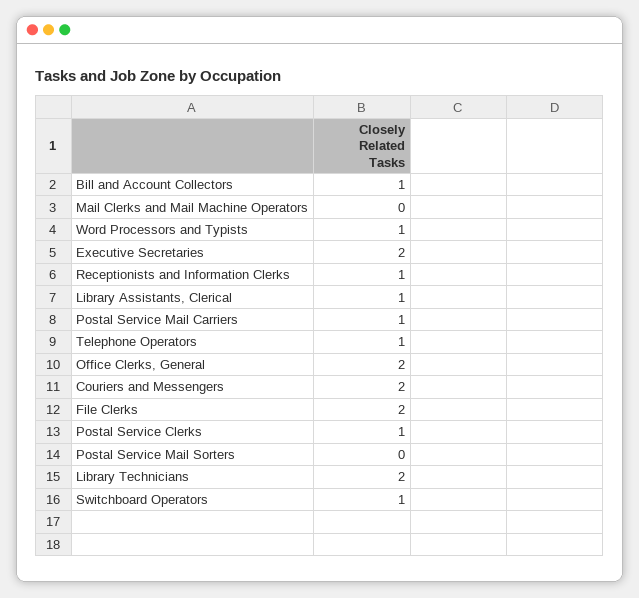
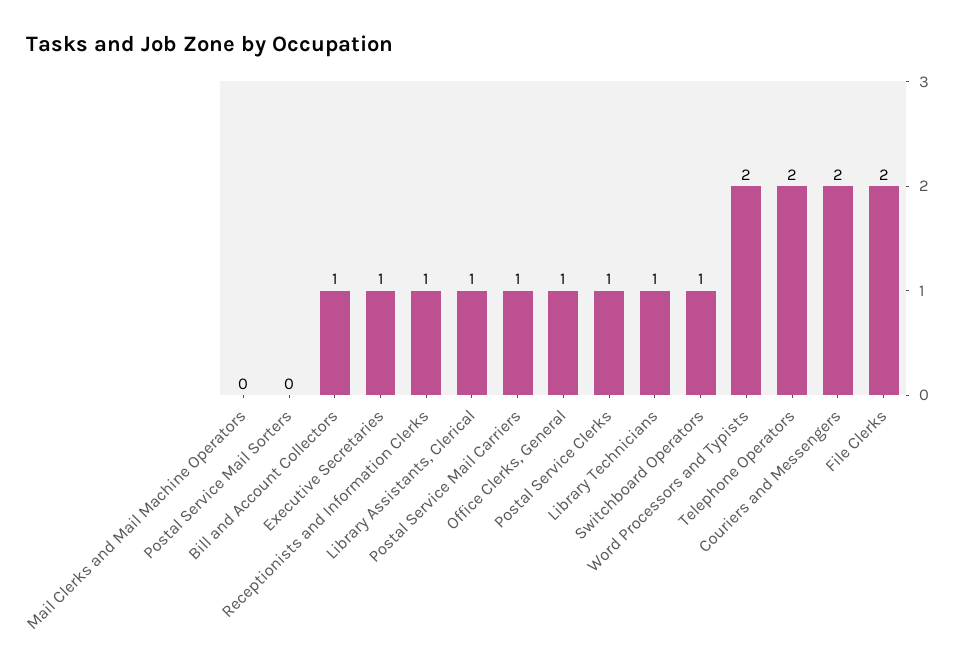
Word Processors and Typists: 1 -> 2
Executive Secretaries: 2 -> 1
Telephone Operators: 1 -> 2
Office Clerks, General: 2 -> 1
Library Technicians: 2 -> 1

